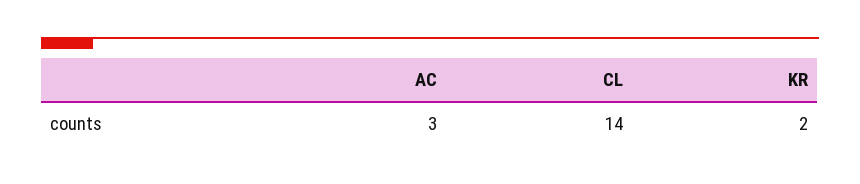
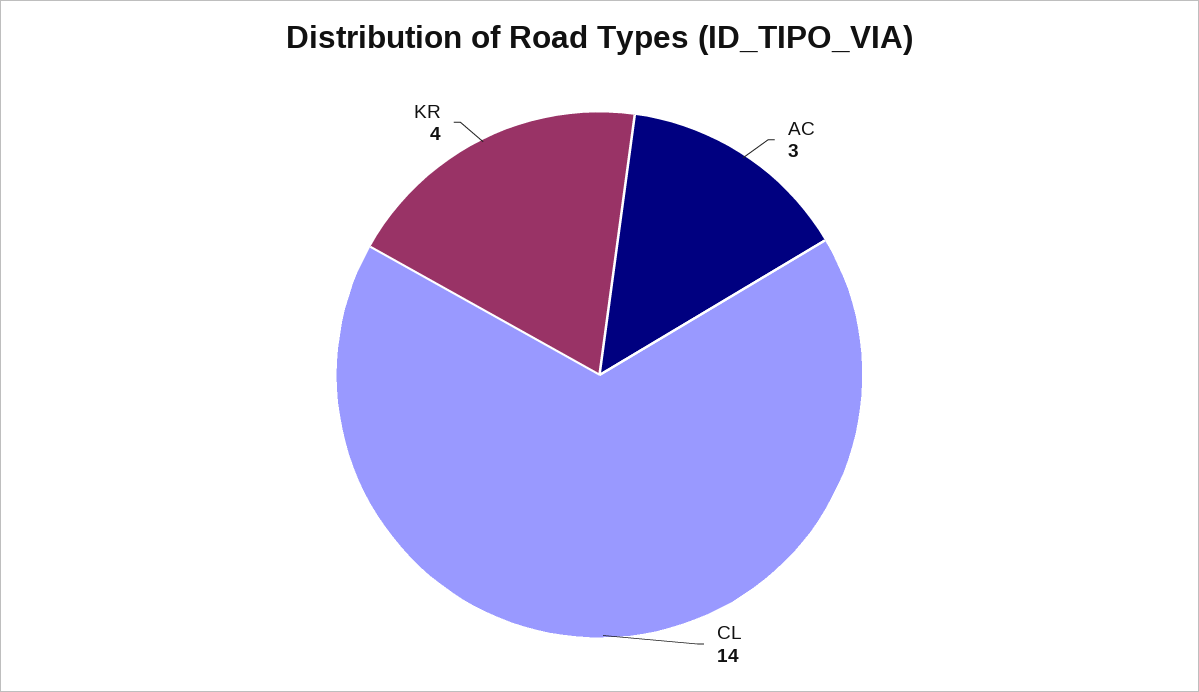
KR: 2 -> 4

